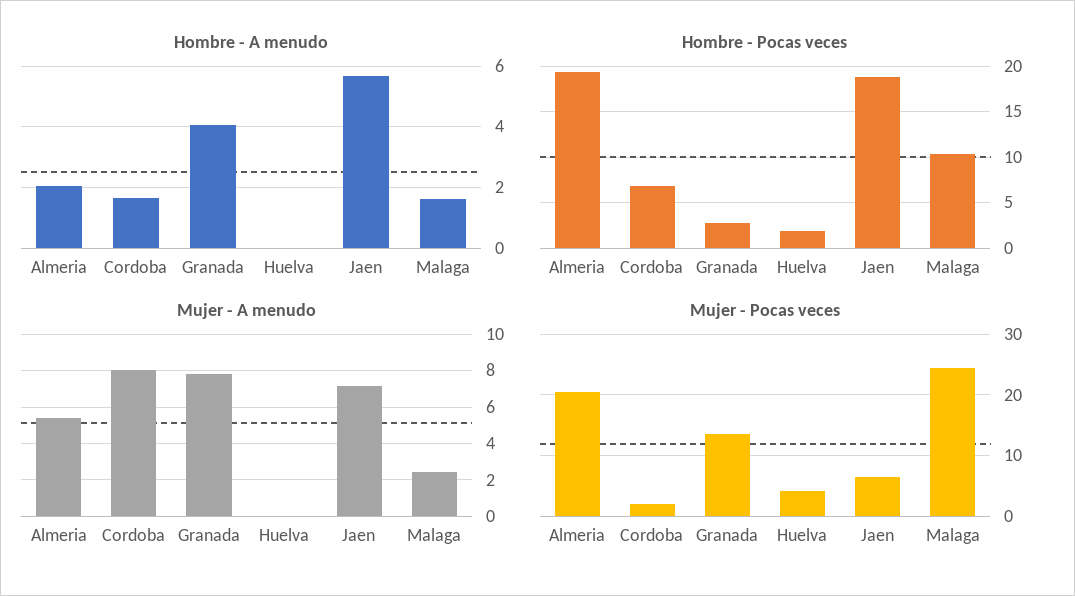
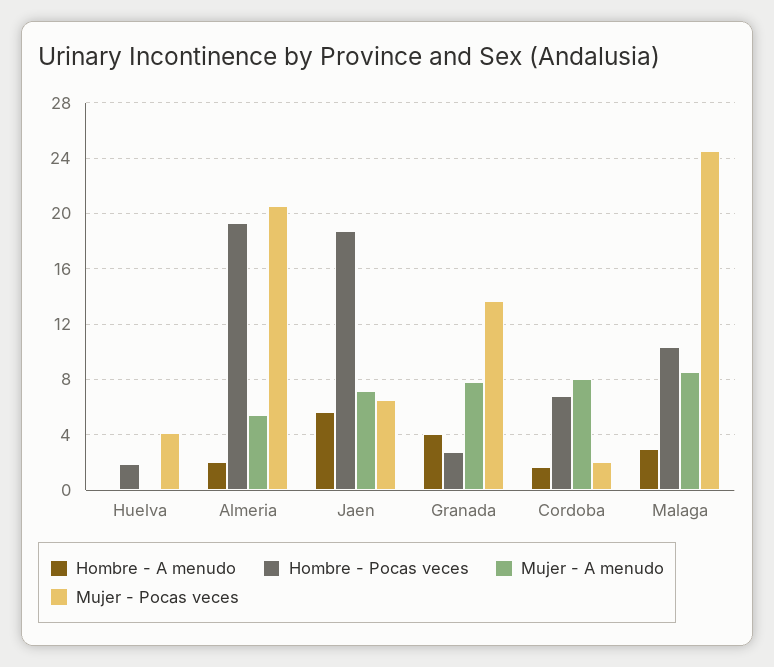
Hombre - A menudo, Malaga: 1.6 -> 3
Mujer - A menudo, Malaga: 2.5 -> 8.5

